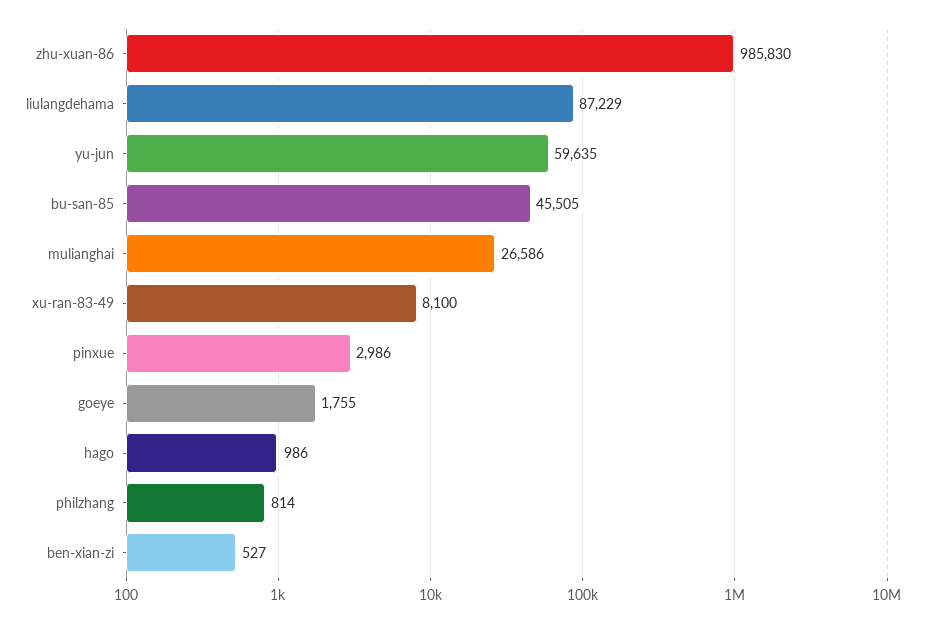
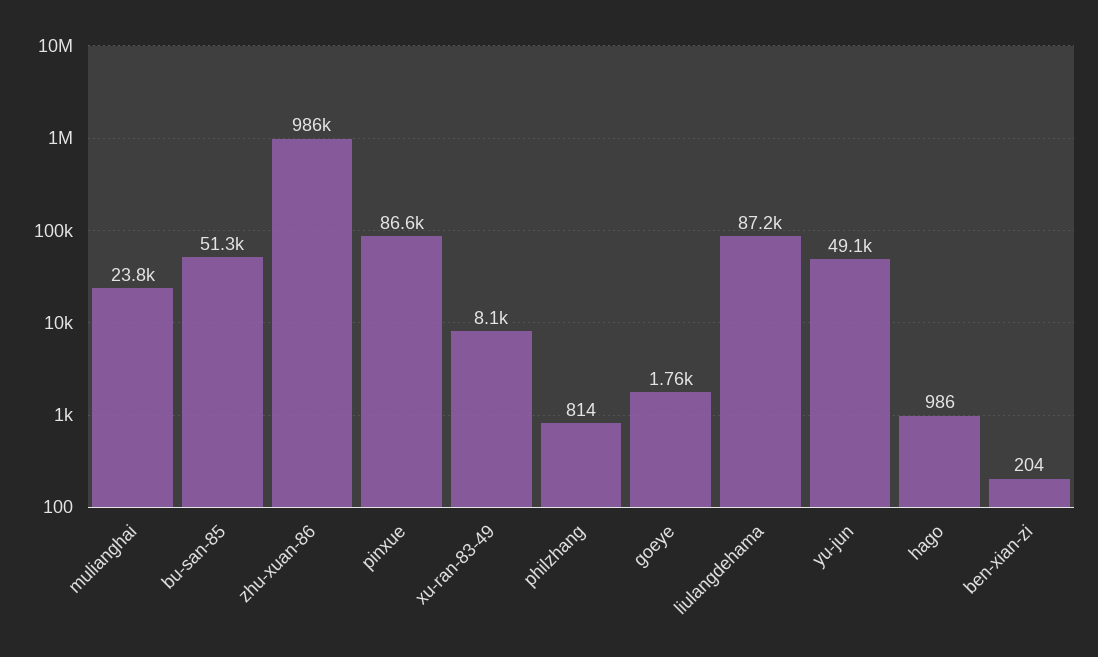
yu-jun: 59635 -> 49100
bu-san-85: 45505 -> 51300
mulianghai: 26586 -> 23800
pinxue: 2986 -> 86600
ben-xian-zi: 527 -> 204

